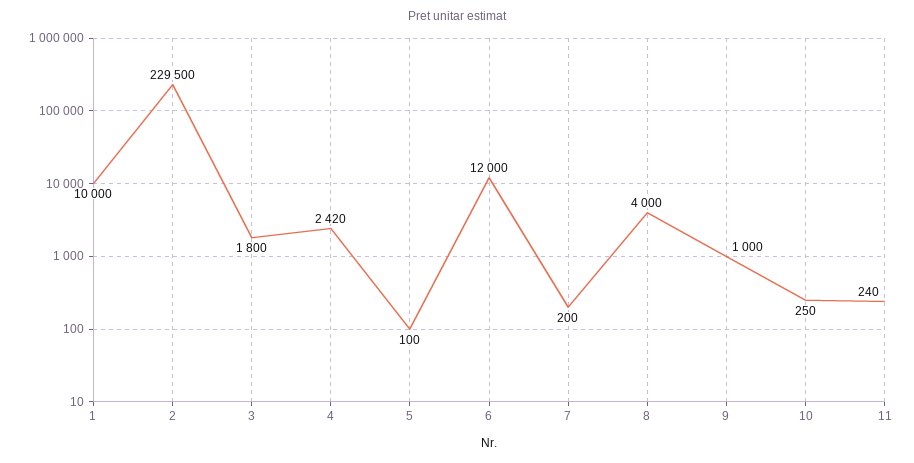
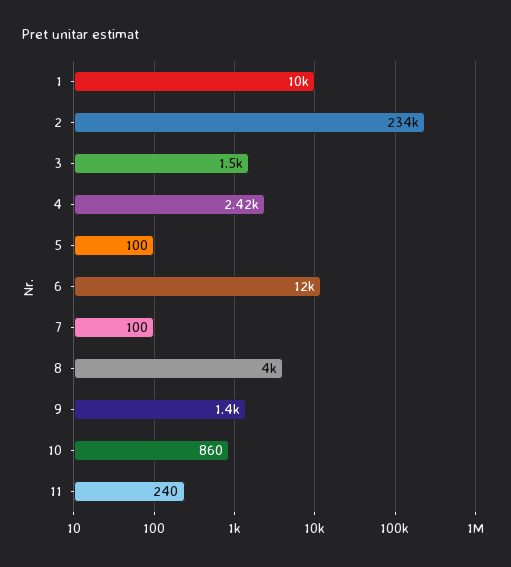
2: 229500 -> 234000
3: 1800 -> 1500
7: 200 -> 100
9: 1000 -> 1400
10: 250 -> 860

